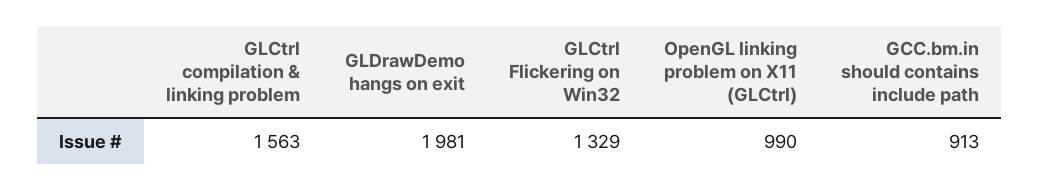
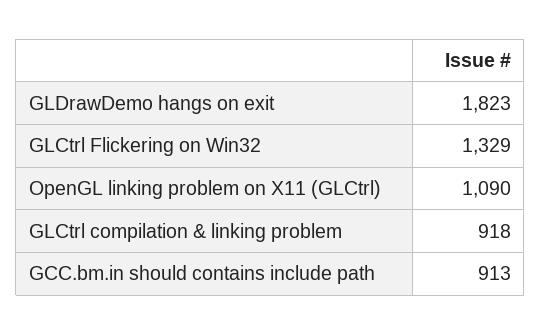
GLCtrl compilation & linking problem: 1563 -> 918
GLDrawDemo hangs on exit: 1981 -> 1823
OpenGL linking problem on X11 (GLCtrl): 990 -> 1090

